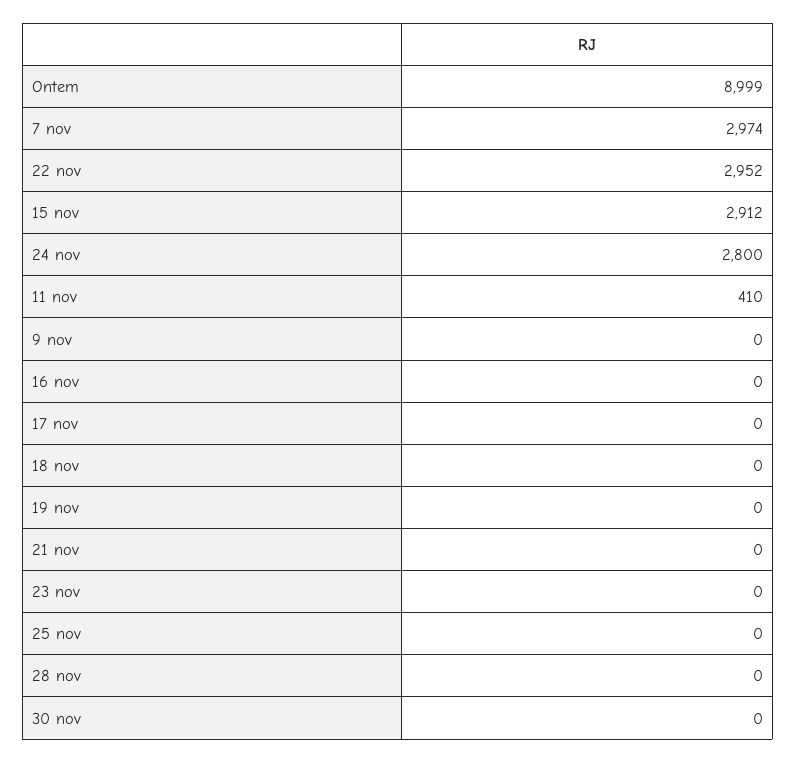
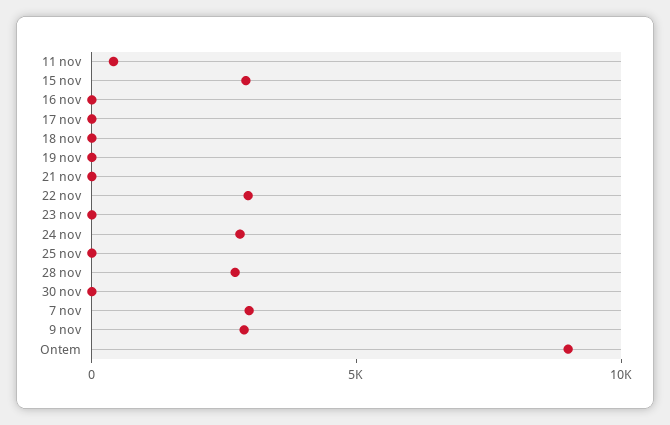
9 nov: 0 -> 3000
28 nov: 0 -> 3000

